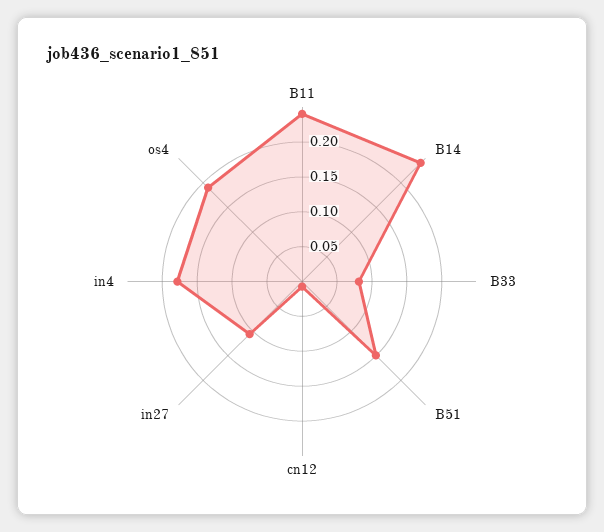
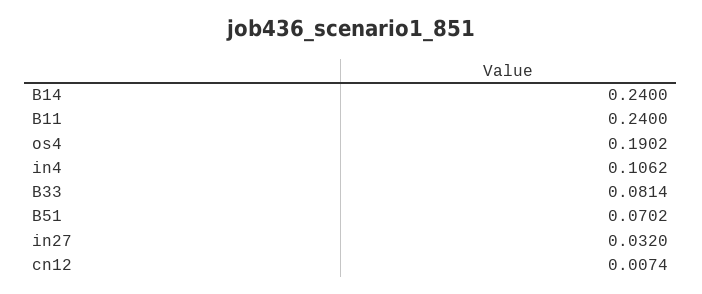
B51: 0.15 -> 0.0702
in27: 0.1 -> 0.032
in4: 0.175 -> 0.1062

